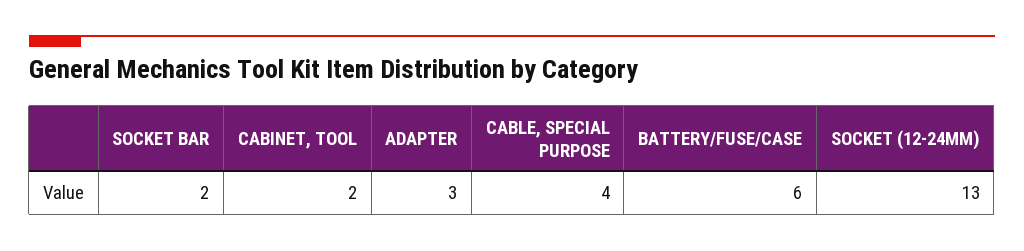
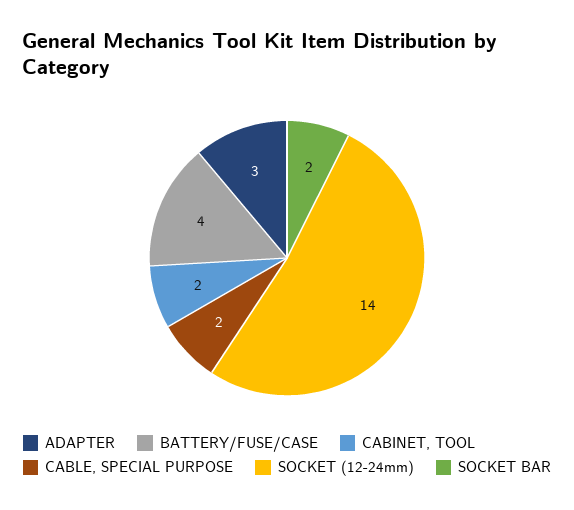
CABLE, SPECIAL PURPOSE: 4 -> 2
BATTERY/FUSE/CASE: 6 -> 4
SOCKET (12-24MM): 13 -> 14

